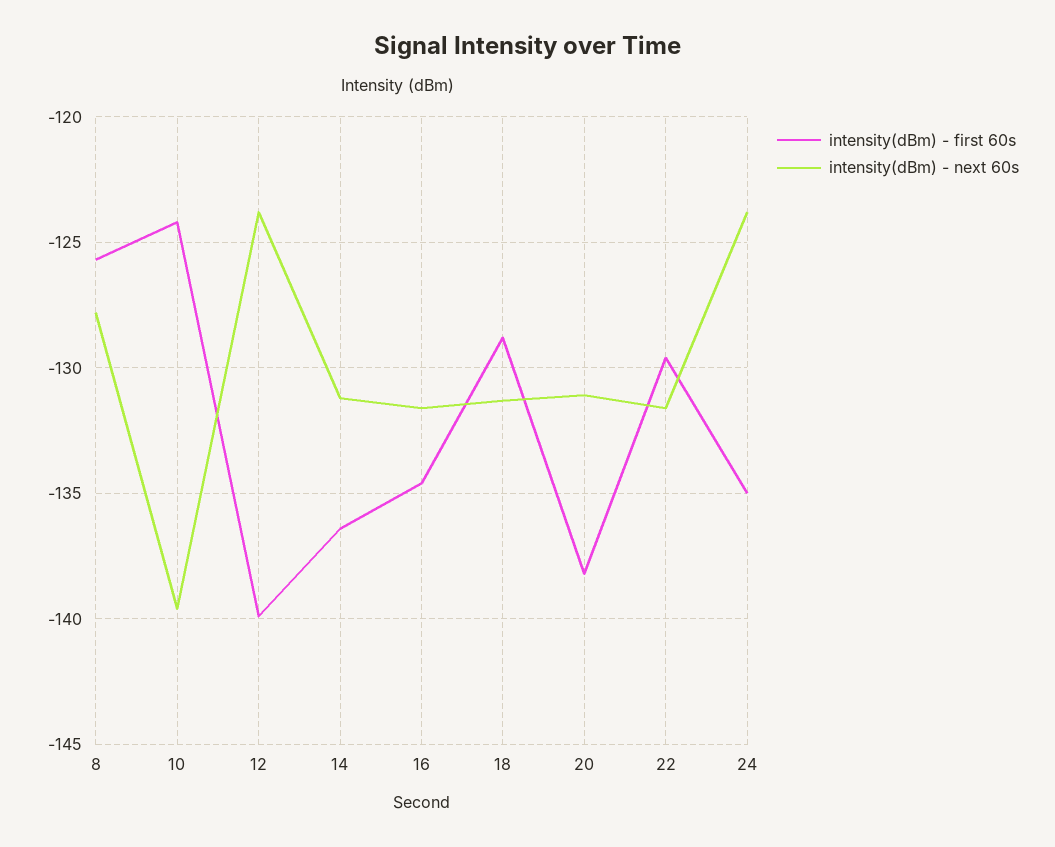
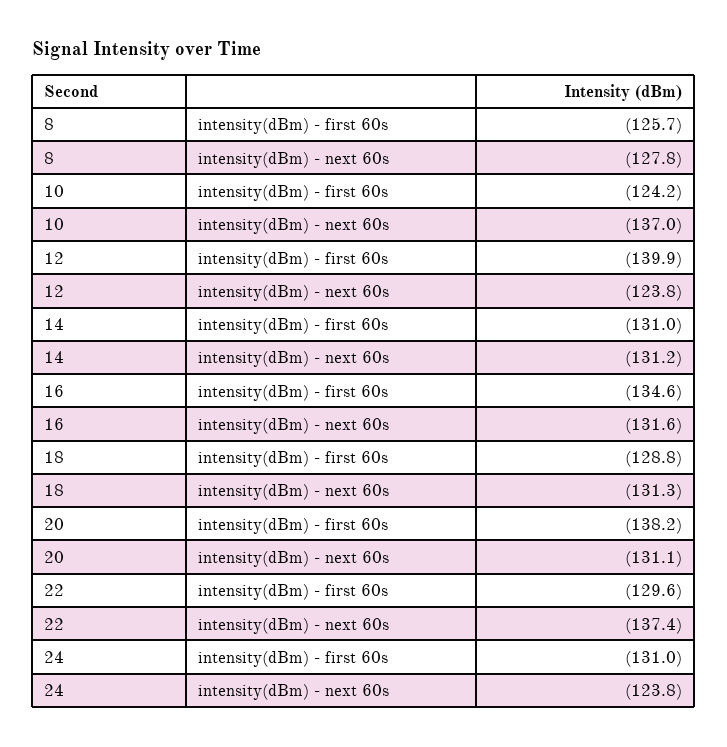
intensity(dBm) - next 60s, 10: -139.5 -> -137
intensity(dBm) - first 60s, 14: -136.5 -> -131
intensity(dBm) - next 60s, 22: -131.5 -> -137.4
intensity(dBm) - first 60s, 24: -135 -> -131

